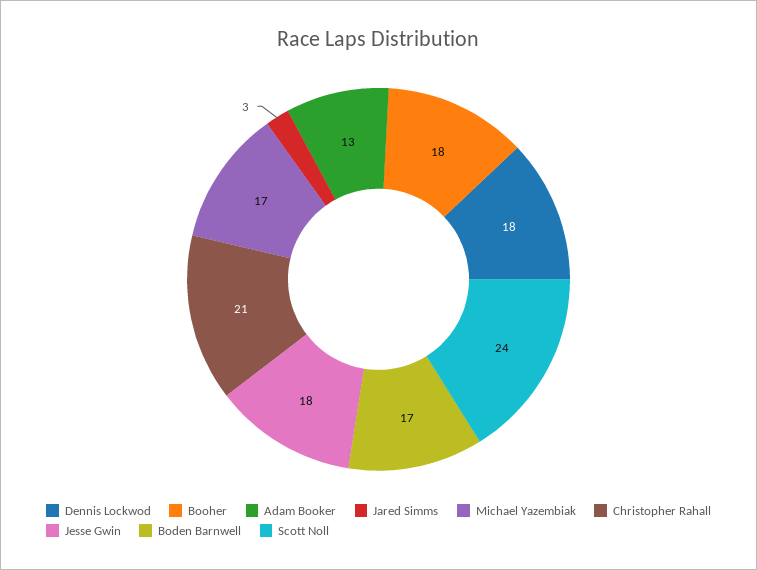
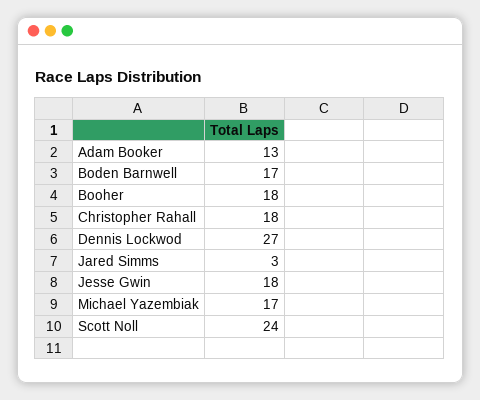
Dennis Lockwod: 18 -> 27
Christopher Rahall: 21 -> 18

